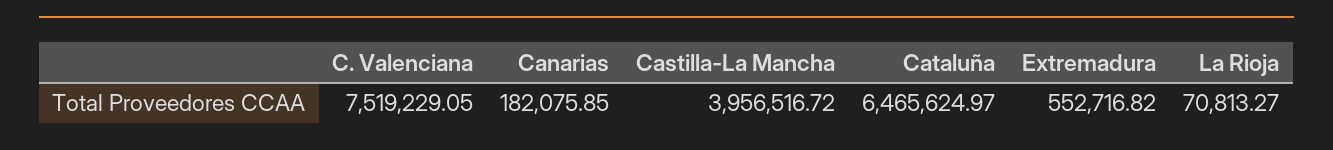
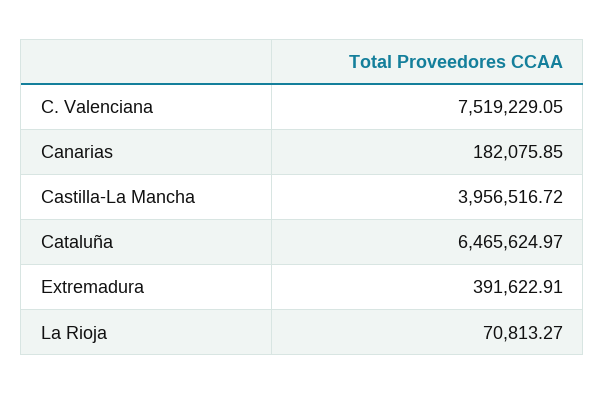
Extremadura: 552716.82 -> 391622.91

